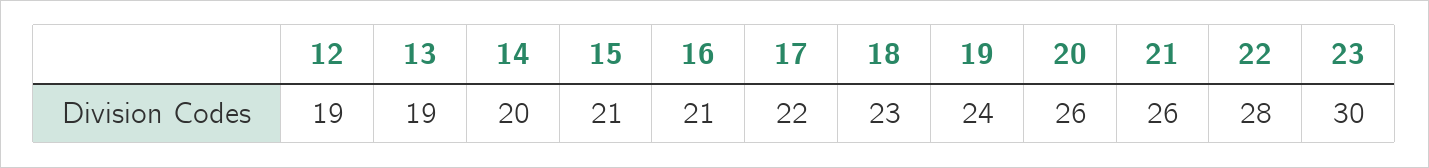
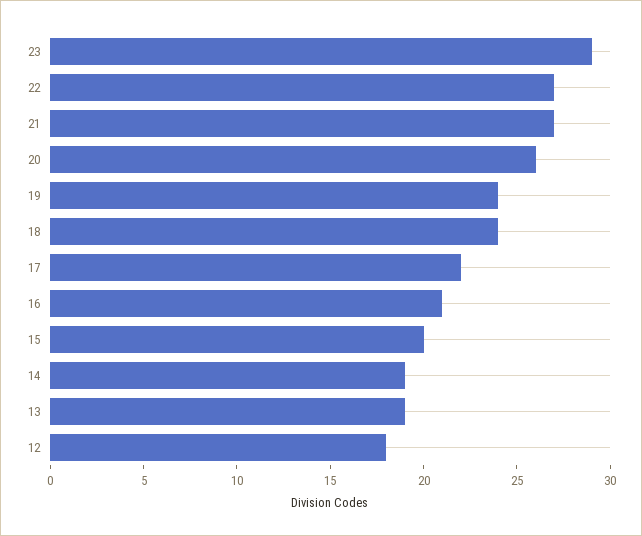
12: 19 -> 18
14: 20 -> 19
15: 21 -> 20
18: 23 -> 24
21: 26 -> 27
22: 28 -> 27
23: 30 -> 29

